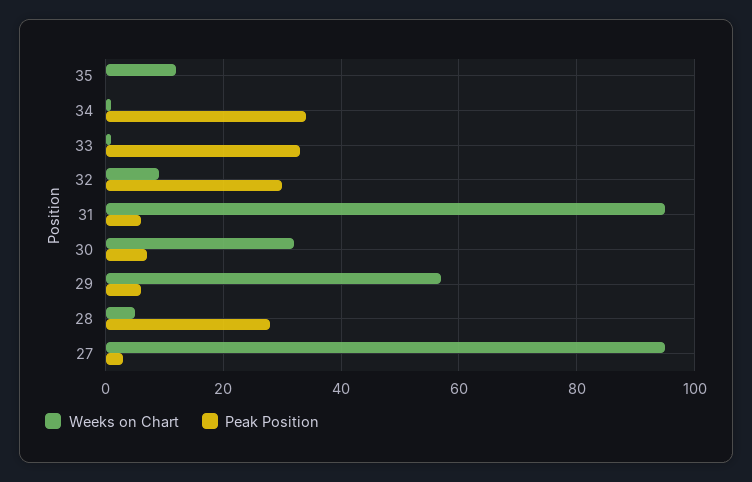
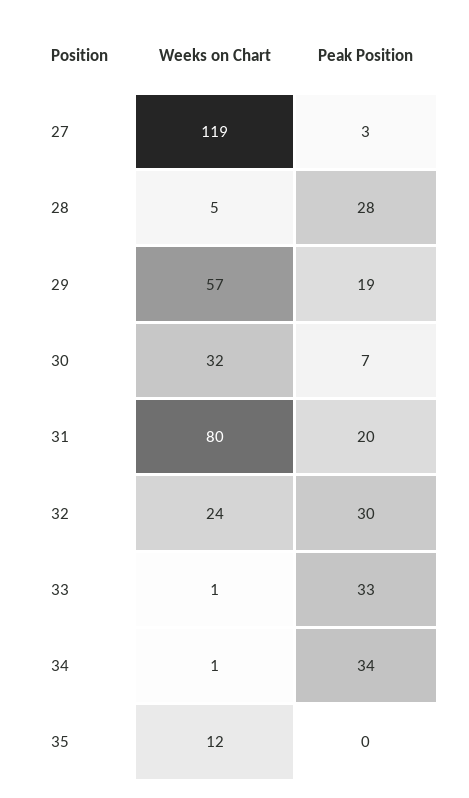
Weeks on Chart, 32: 10 -> 24
Weeks on Chart, 31: 95 -> 80
Peak Position, 31: 5 -> 20
Peak Position, 29: 5 -> 19
Weeks on Chart, 27: 95 -> 119

